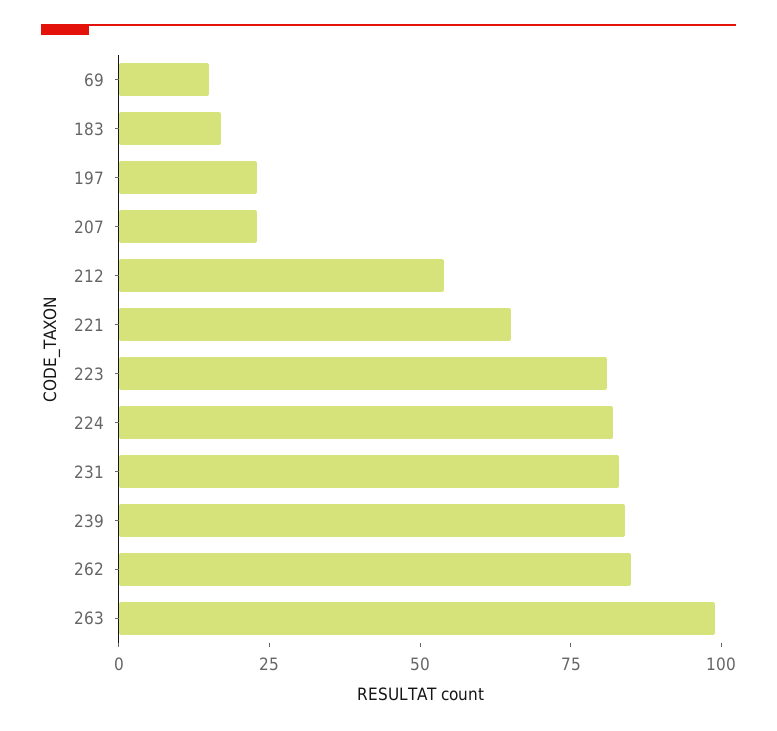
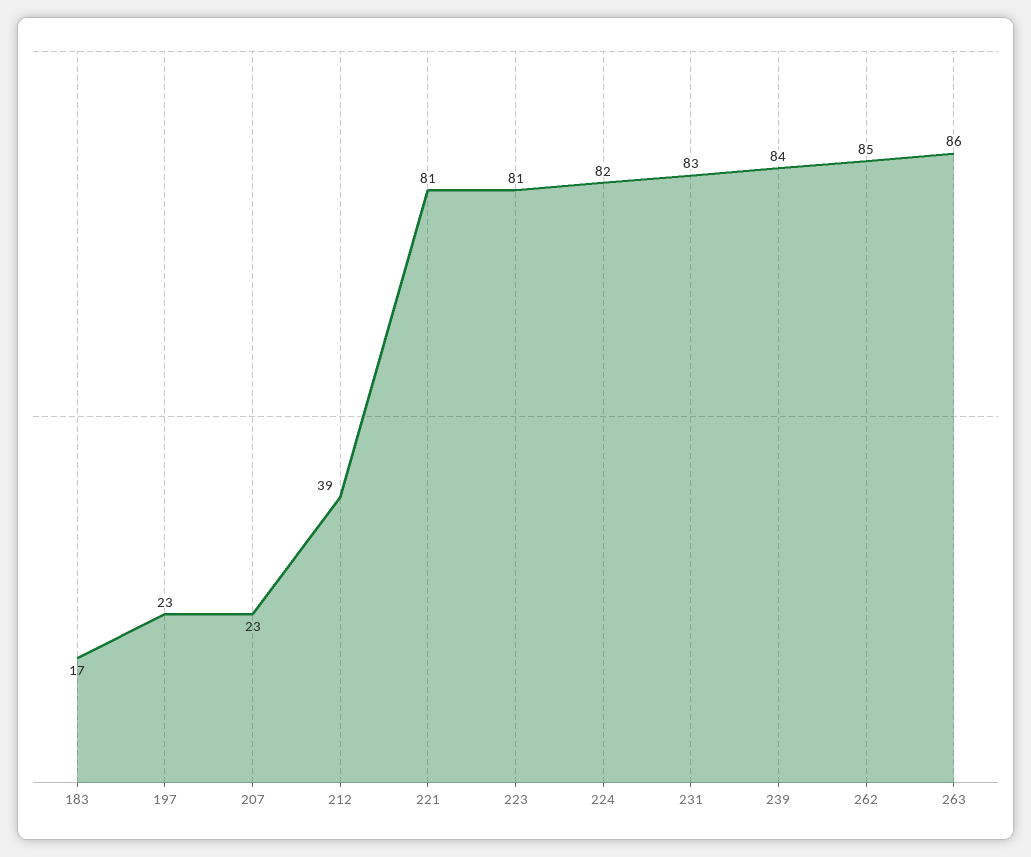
69: 15 -> none
212: 55 -> 39
221: 65 -> 81
263: 100 -> 86

